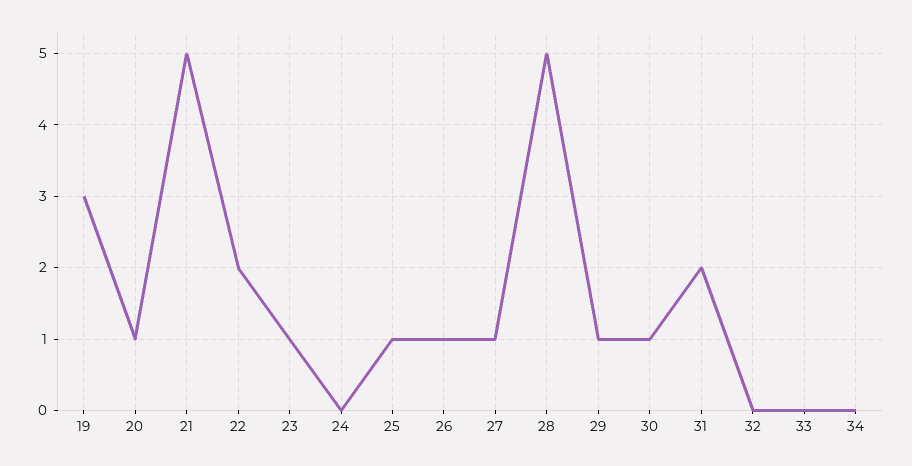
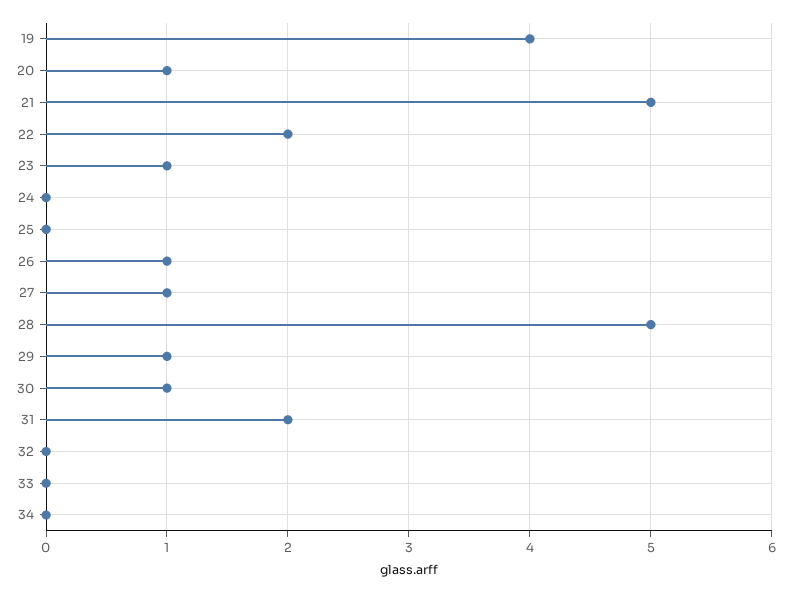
19: 3 -> 4
25: 1 -> 0

